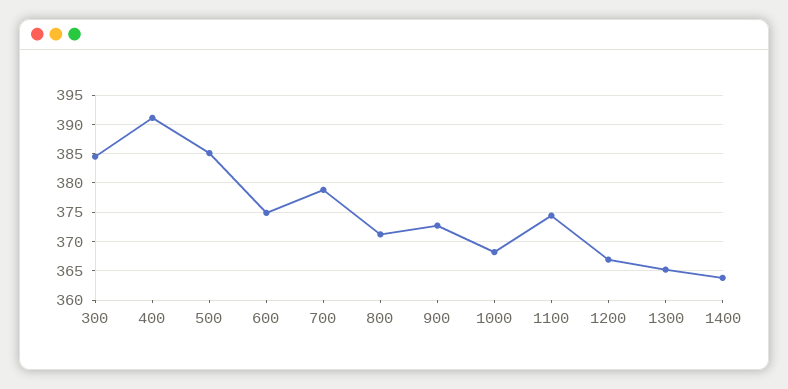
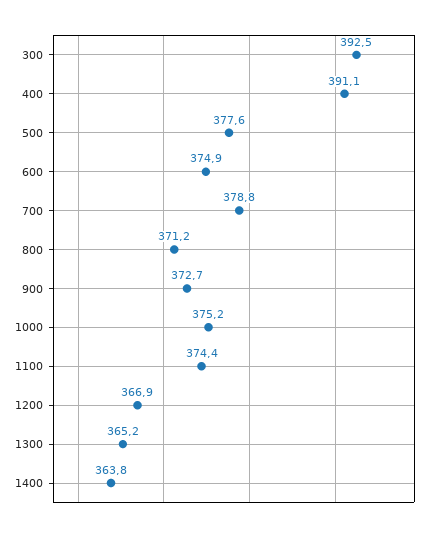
300: 385 -> 392.5
500: 385 -> 377.6
1000: 367.5 -> 375.2

